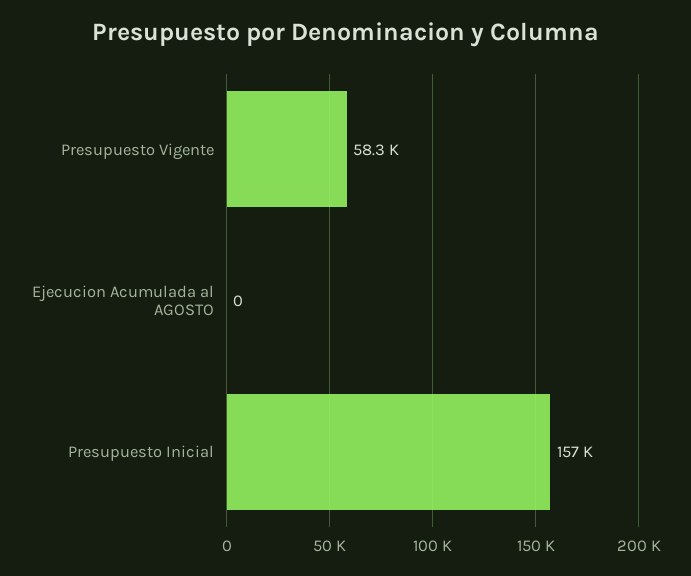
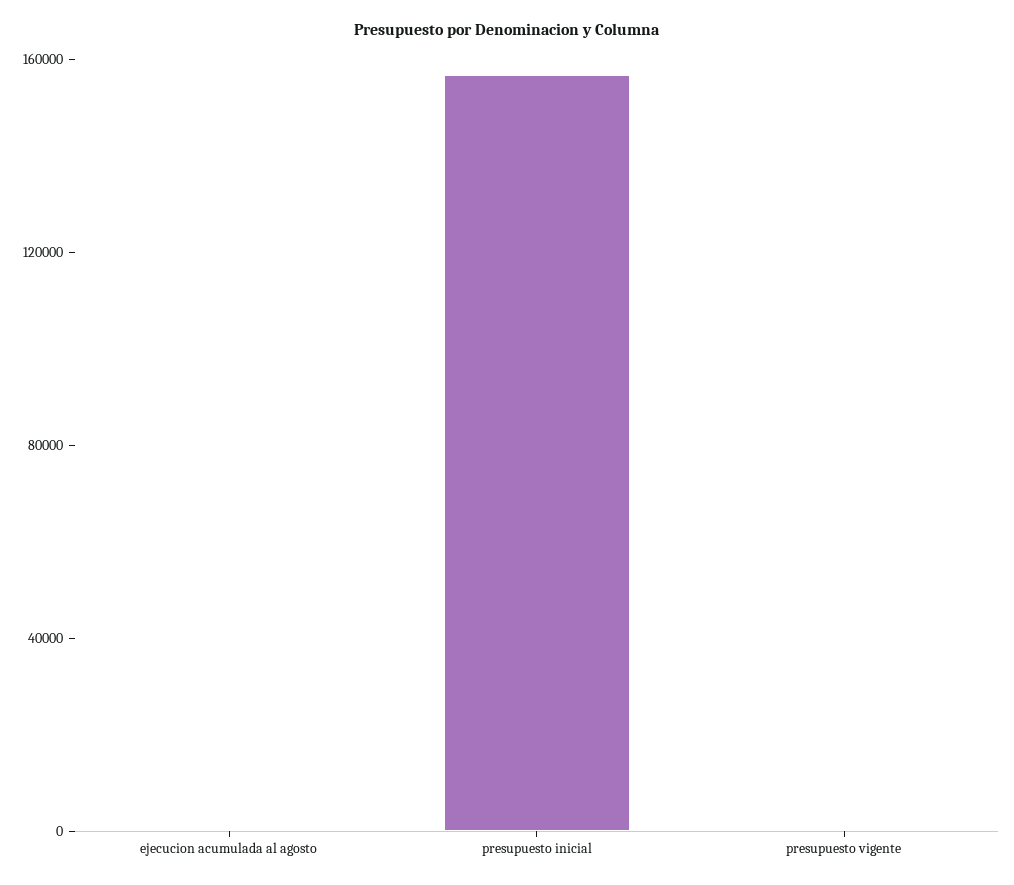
Presupuesto Vigente: 58300 -> 0

